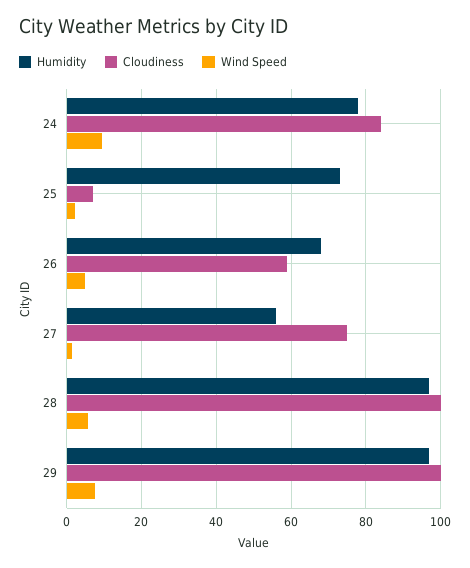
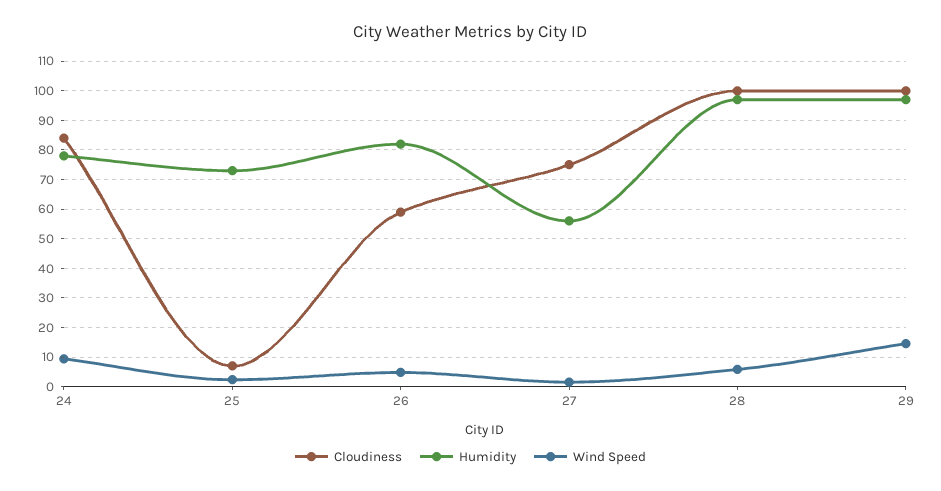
Humidity, 26: 68 -> 82.5
Wind Speed, 29: 8 -> 15

